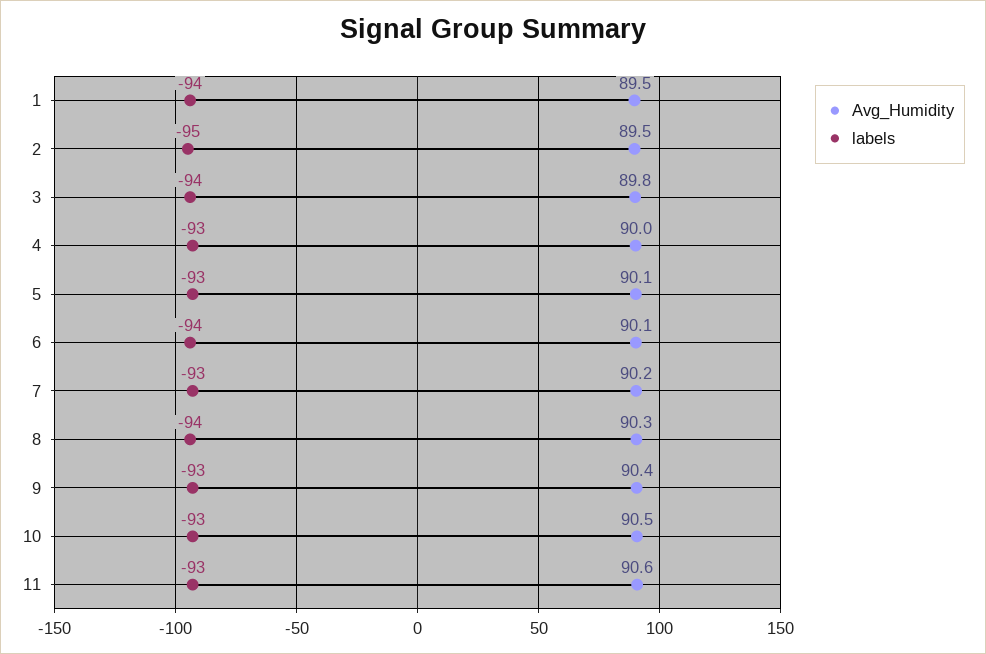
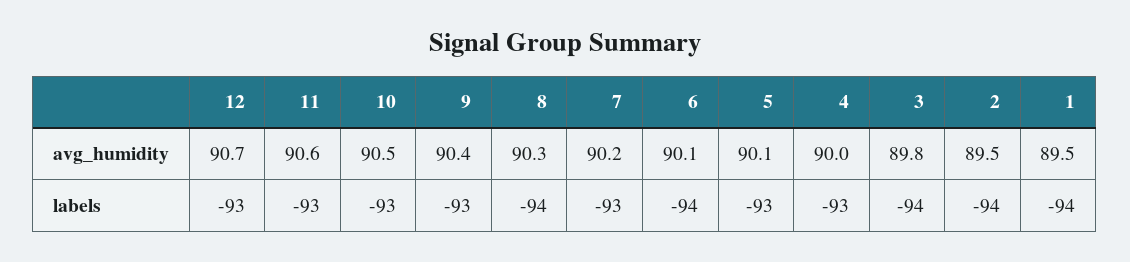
labels, 2: -95 -> -94
Avg_Humidity, 12: none -> 90.7
labels, 12: none -> -93

